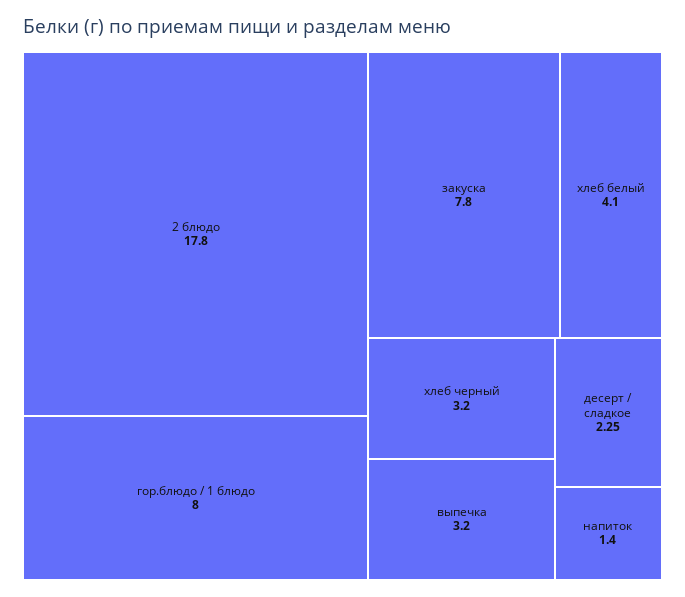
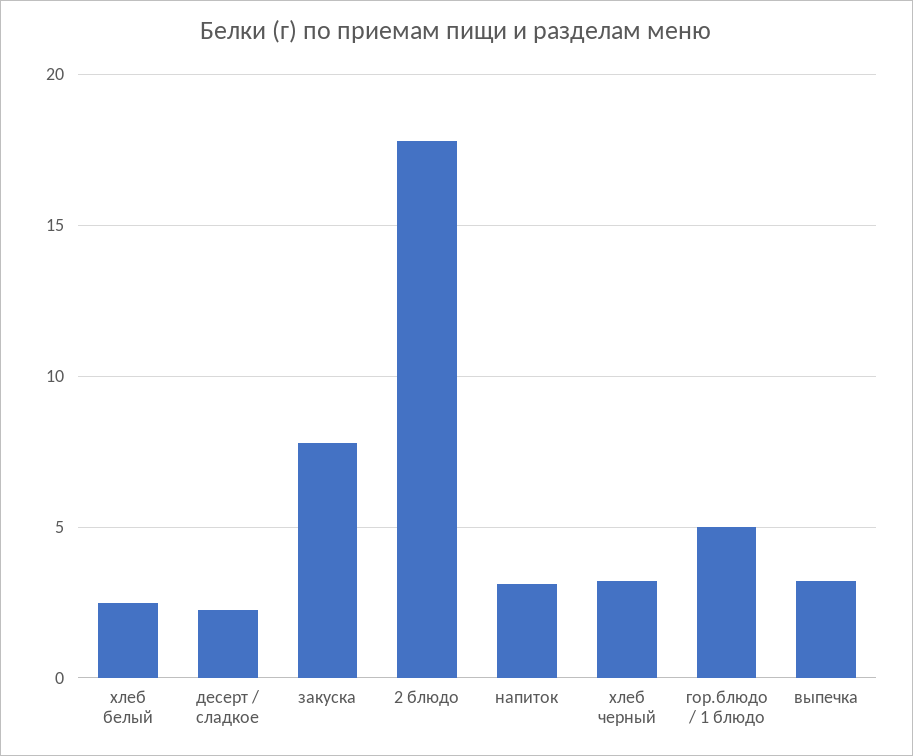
гор.блюдо / 1 блюдо: 8 -> 5
хлеб белый: 4.1 -> 2.5
напиток: 1.4 -> 3

